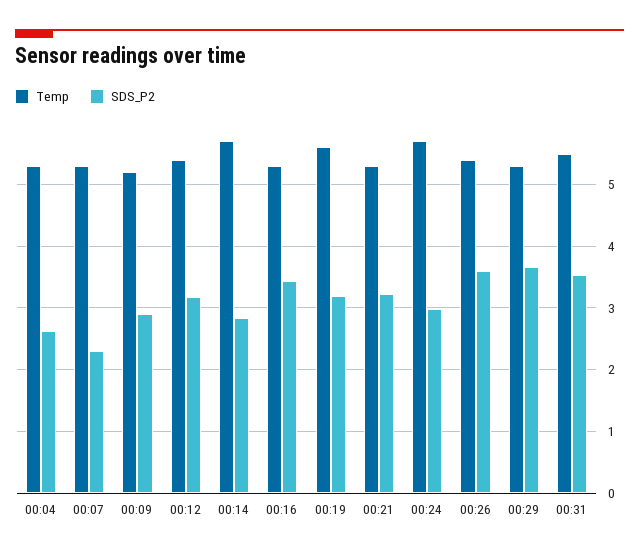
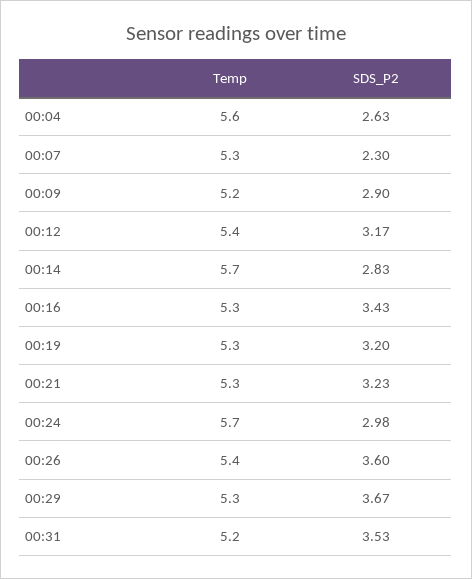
Temp, 00:04: 5.3 -> 5.6
Temp, 00:19: 5.6 -> 5.3
Temp, 00:31: 5.5 -> 5.2

